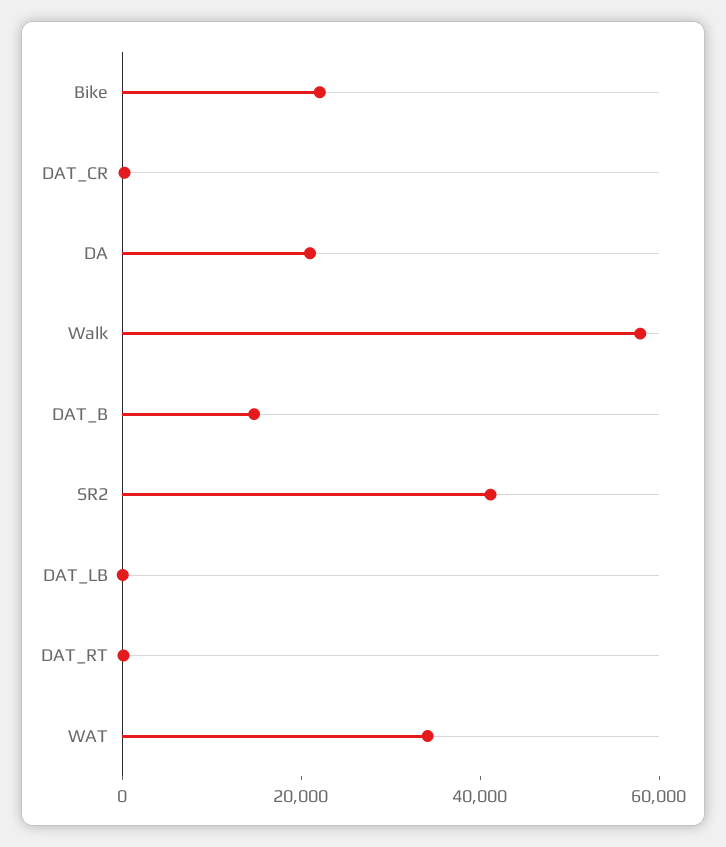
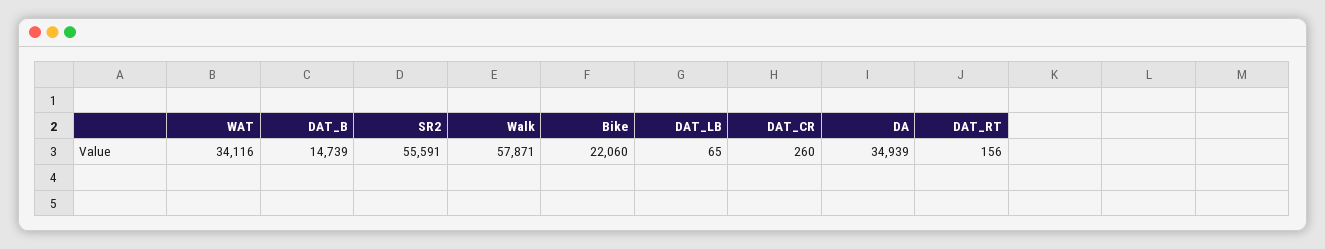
DA: 20000 -> 34939
SR2: 40000 -> 55591

